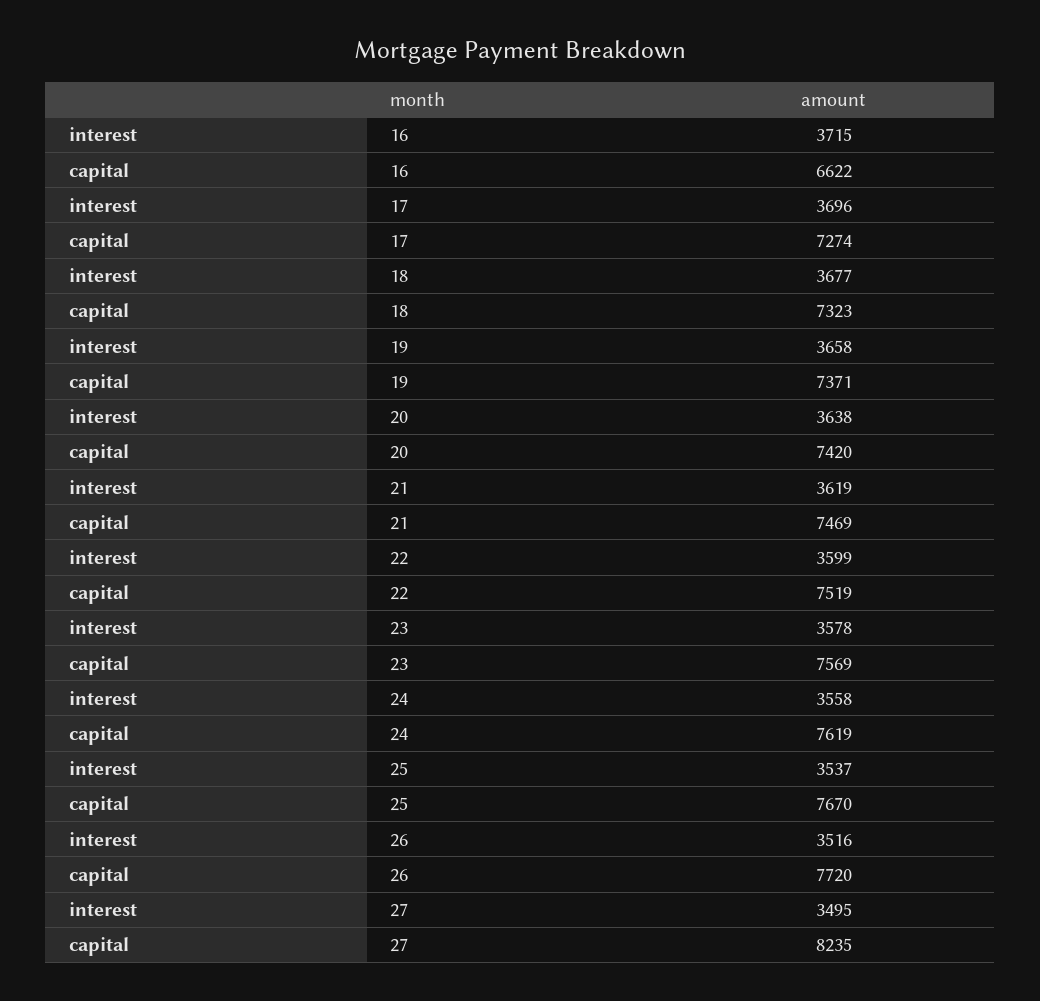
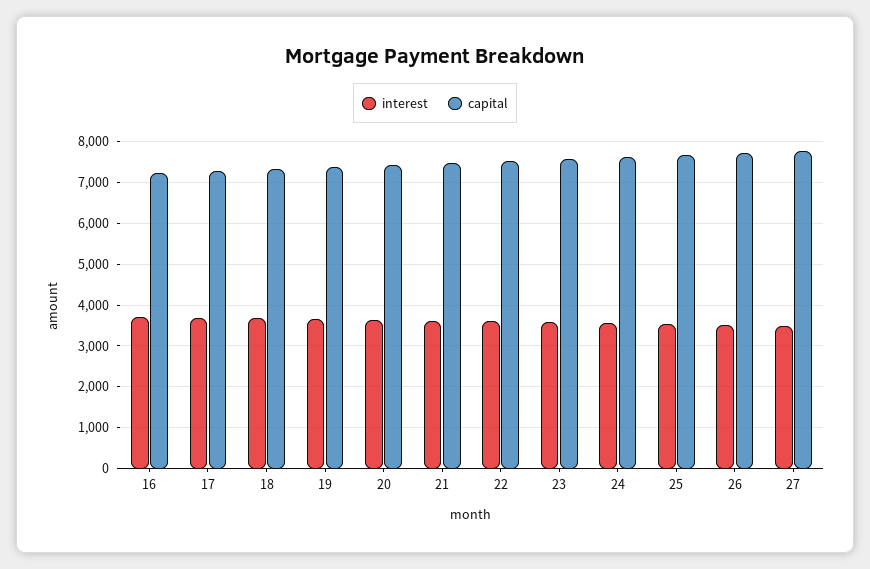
capital, 16: 6622 -> 7200
capital, 27: 8235 -> 7800

